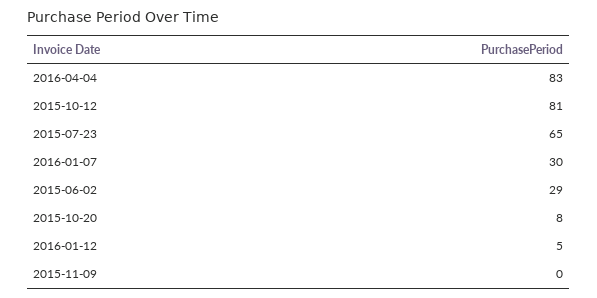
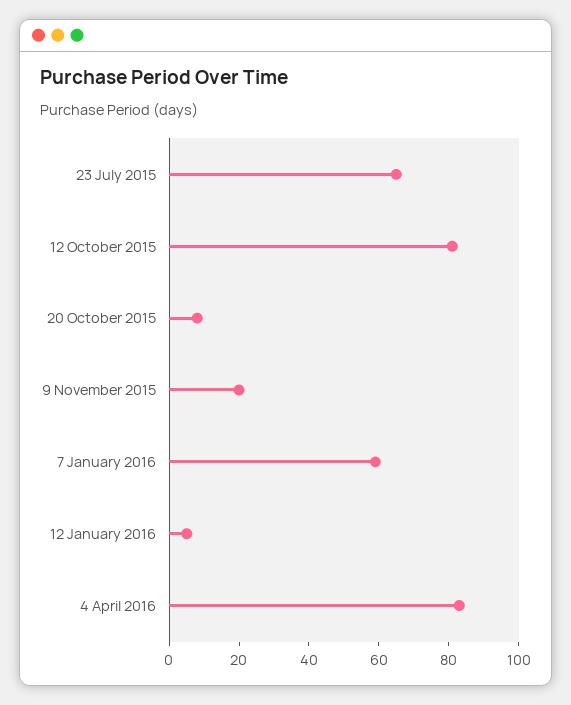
2016-01-07: 30 -> 60
2015-06-02: 29 -> none
2015-11-09: 0 -> 20

